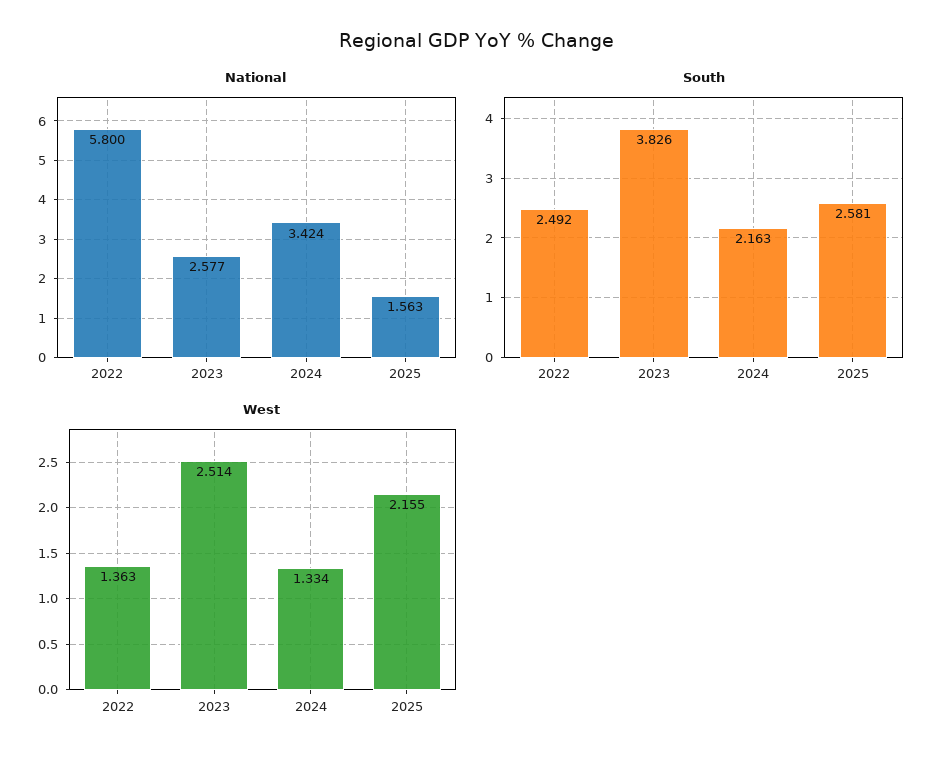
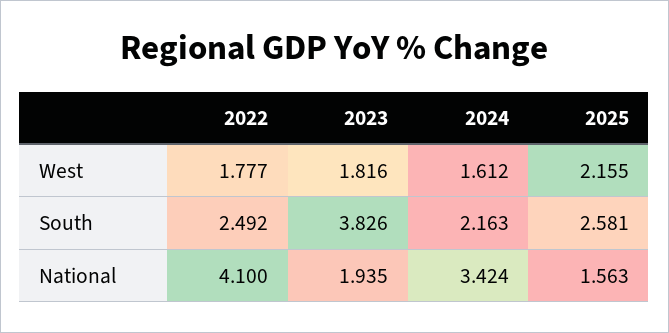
National, 2022: 5.8 -> 4.1
National, 2023: 2.577 -> 1.935
West, 2022: 1.363 -> 1.777
West, 2023: 2.514 -> 1.816
West, 2024: 1.334 -> 1.612

